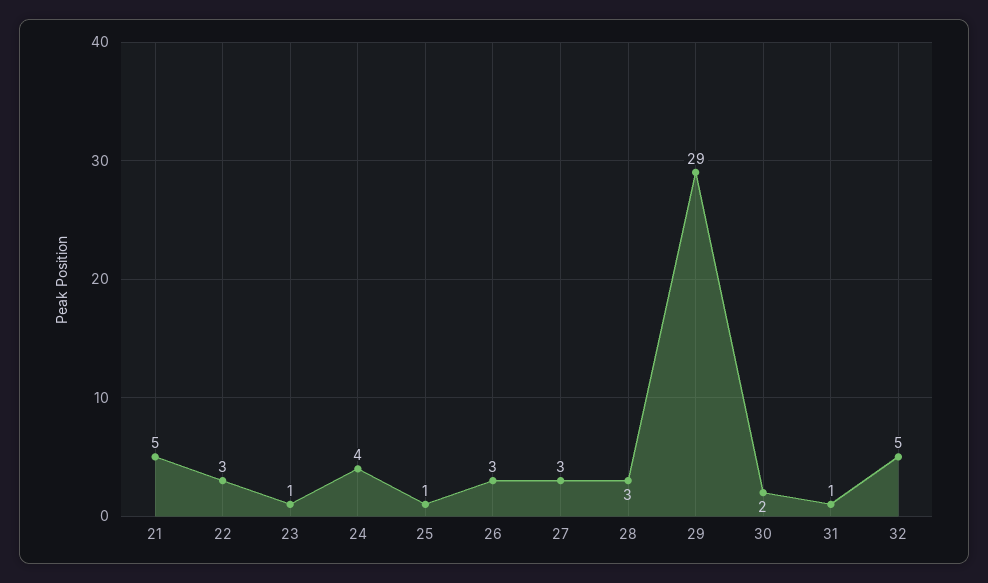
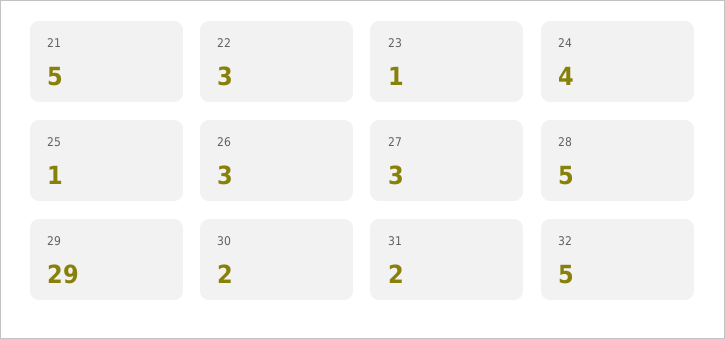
28: 3 -> 5
31: 1 -> 2

